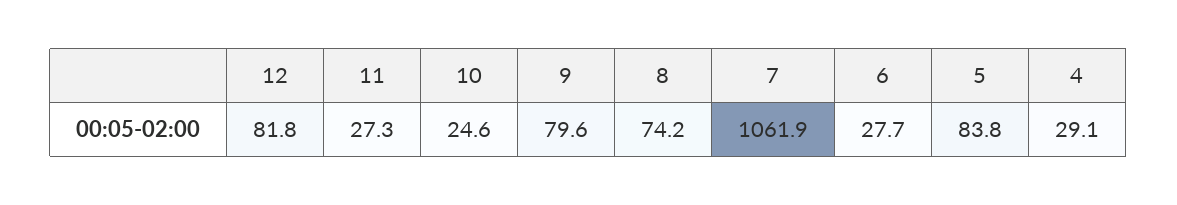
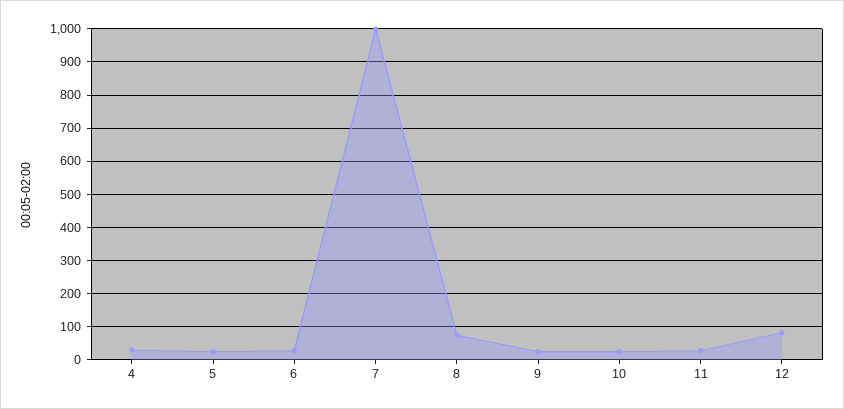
9: 79.6 -> 20
7: 1061.9 -> 1000
5: 83.8 -> 20

